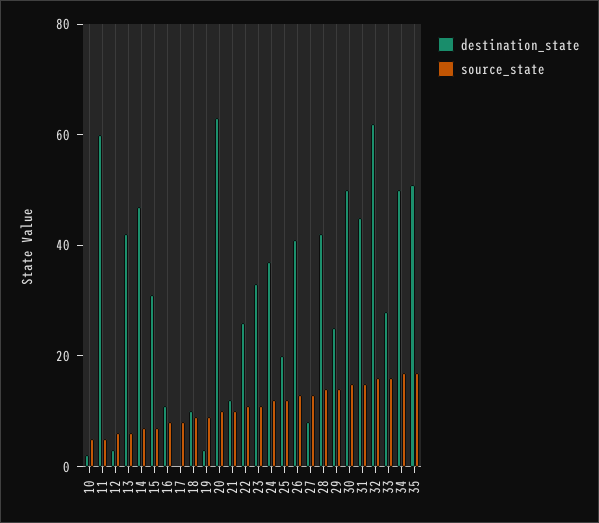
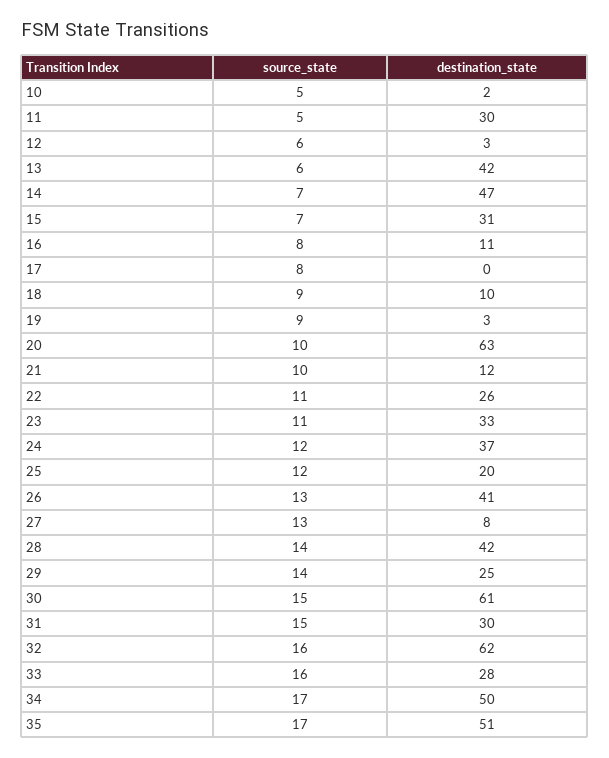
destination_state, 11: 60 -> 30
destination_state, 30: 50 -> 61
destination_state, 31: 45 -> 30

